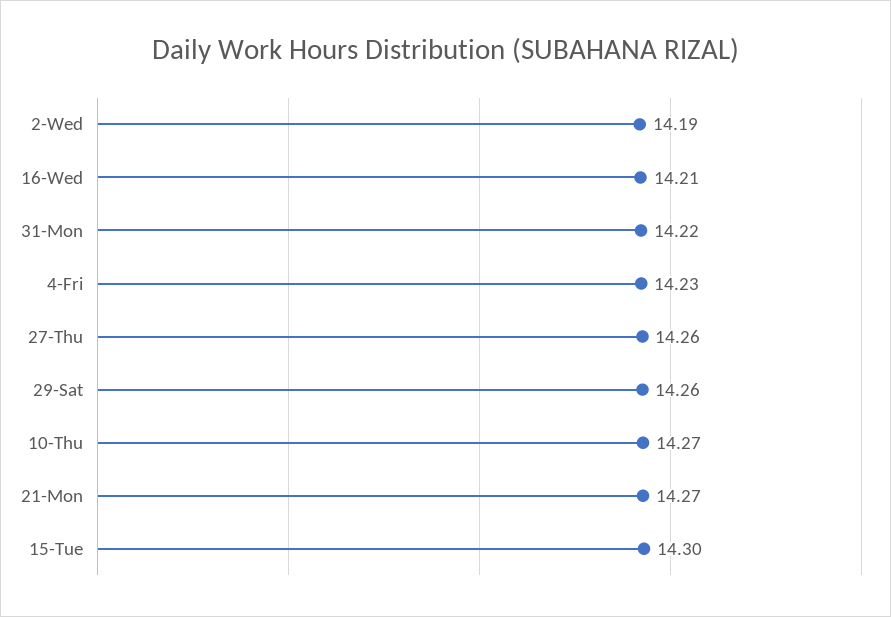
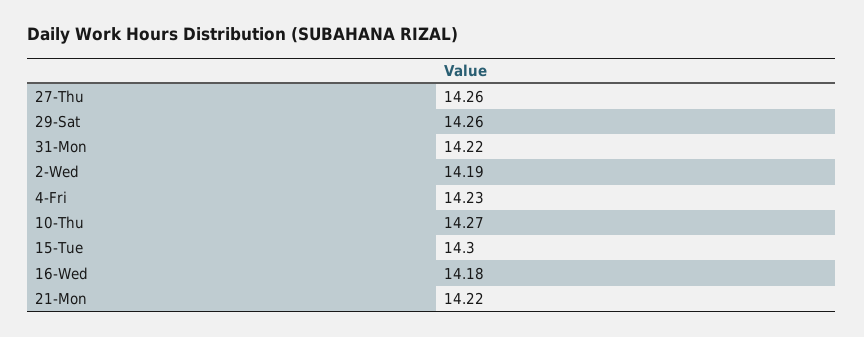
16-Wed: 14.21 -> 14.18
21-Mon: 14.27 -> 14.22

